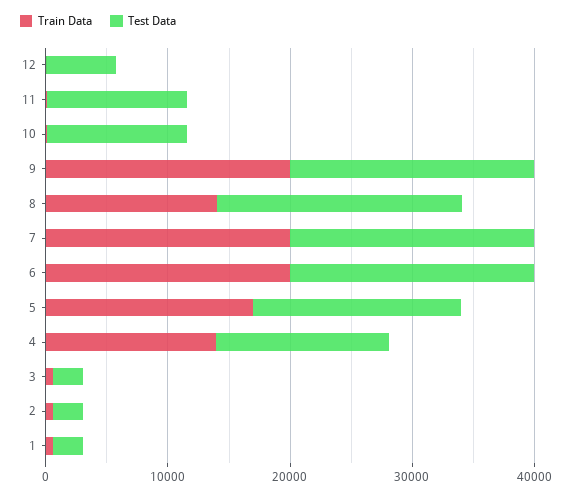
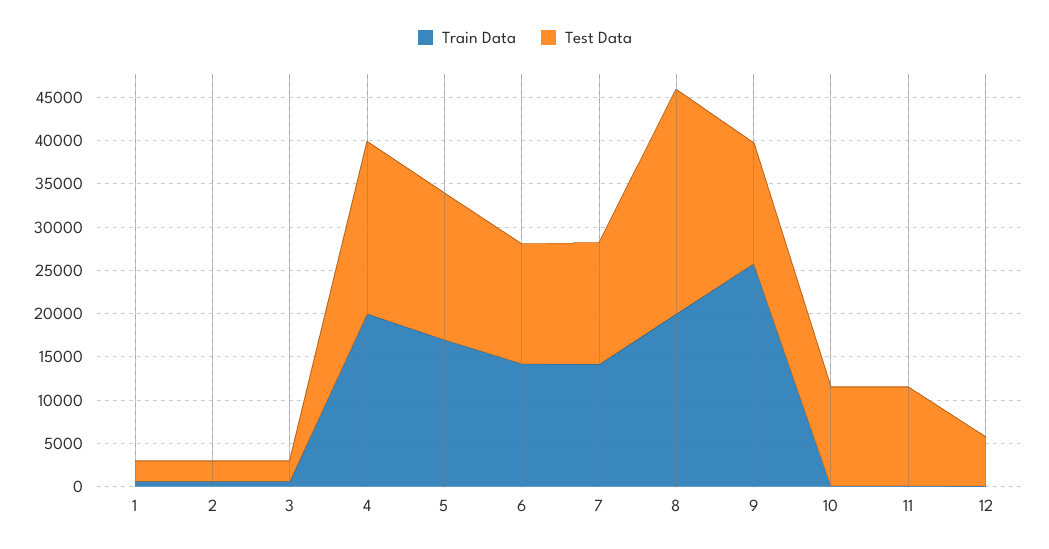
Train Data, 9: 20000 -> 26000
Test Data, 9: 20000 -> 14000
Train Data, 8: 14000 -> 20000
Test Data, 8: 20000 -> 26000
Train Data, 7: 20000 -> 14000
Test Data, 7: 20000 -> 14000
Train Data, 6: 20000 -> 14000
Test Data, 6: 20000 -> 14000
Train Data, 4: 14000 -> 20000
Test Data, 4: 14000 -> 20000

